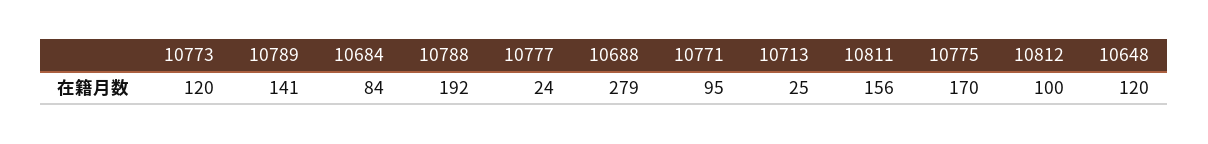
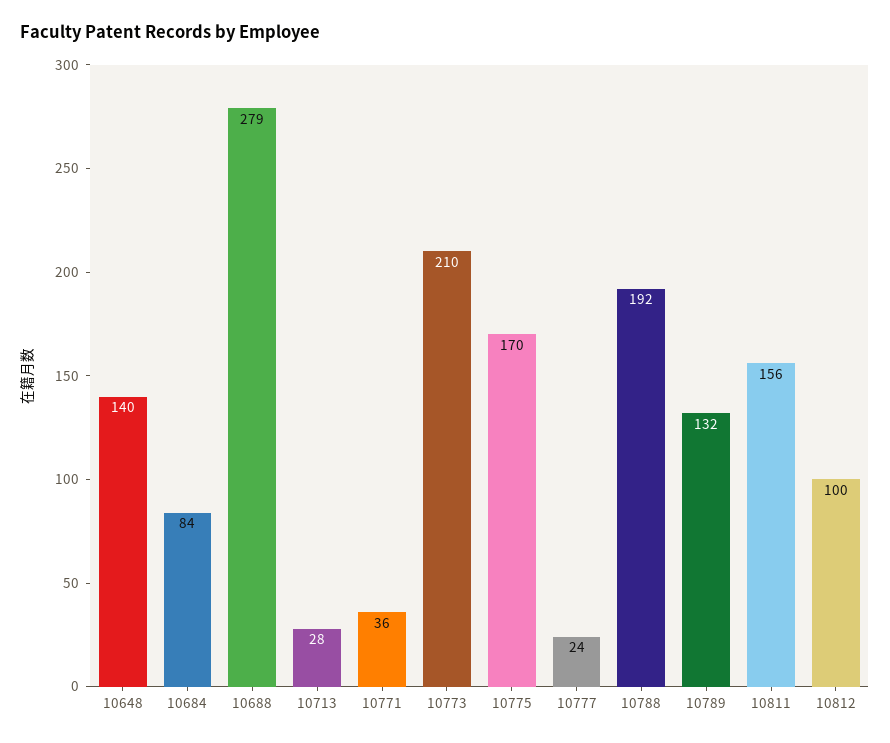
10773: 120 -> 210
10789: 141 -> 132
10771: 95 -> 36
10713: 25 -> 28
10648: 120 -> 140

